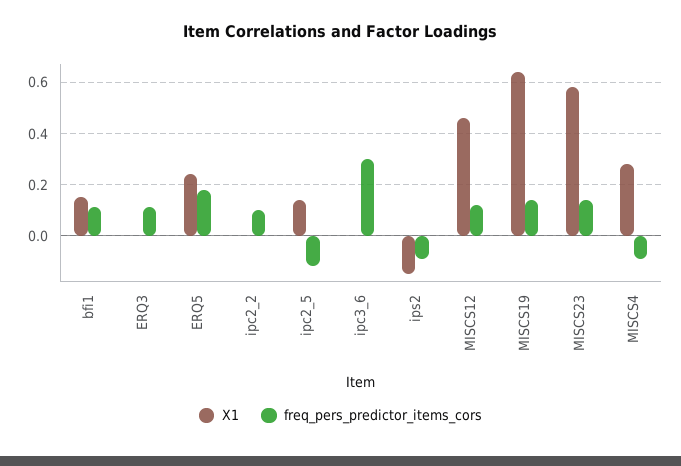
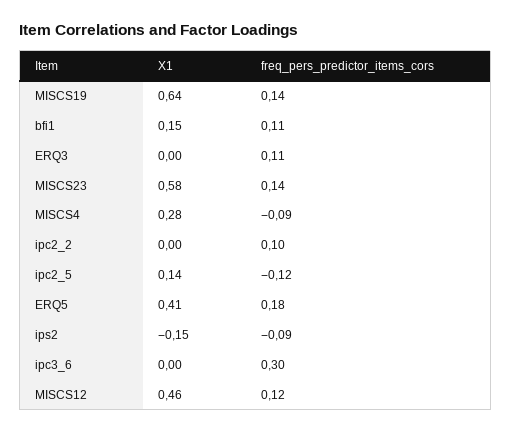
X1, ERQ5: 0.25 -> 0.41

